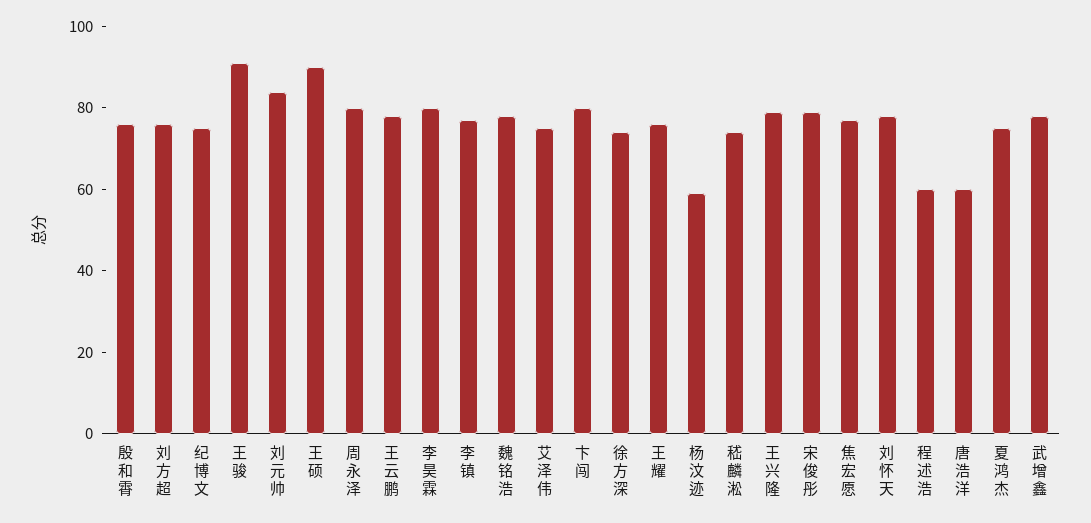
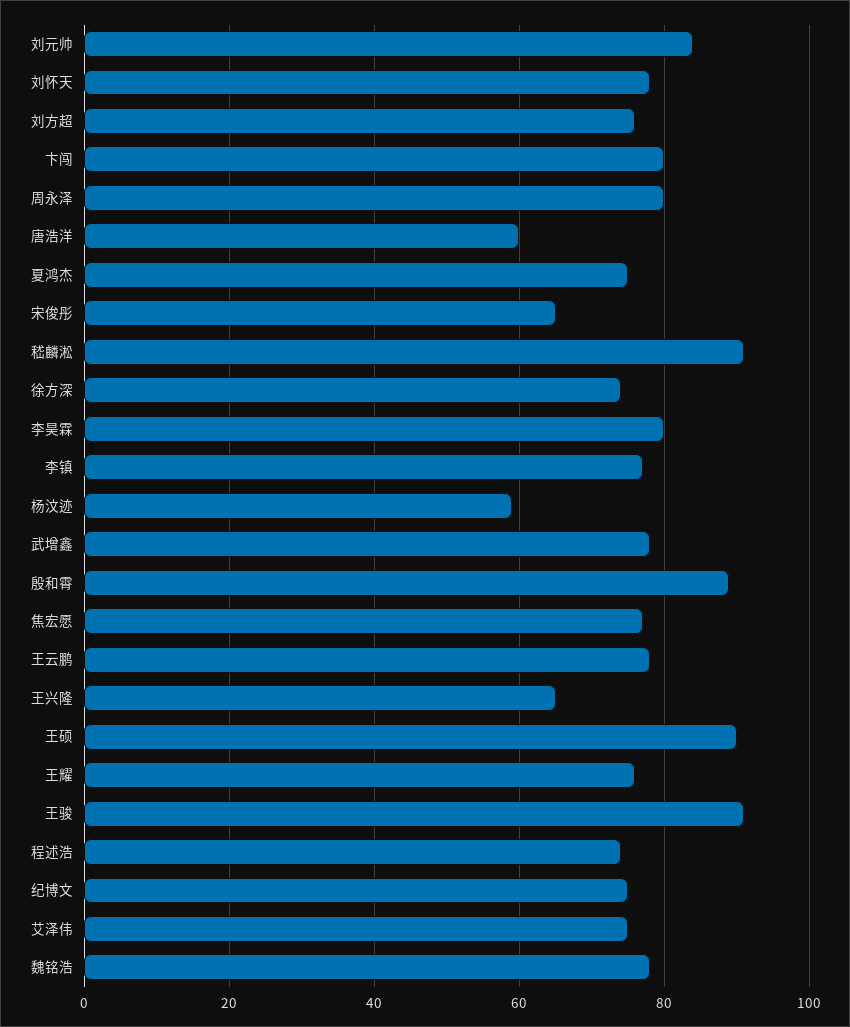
殷和霄: 75 -> 90
嵇麟淞: 75 -> 90
王兴隆: 80 -> 65
宋俊彤: 80 -> 65
程述浩: 60 -> 75

